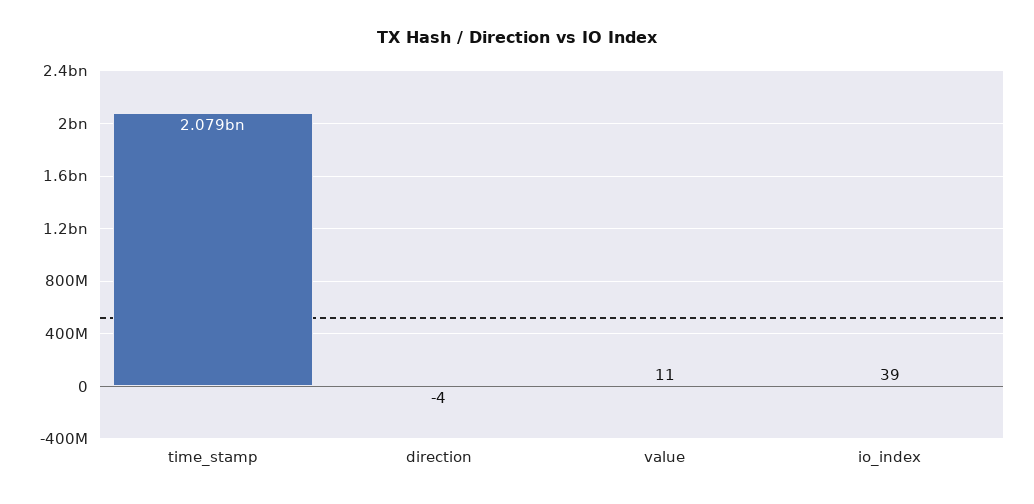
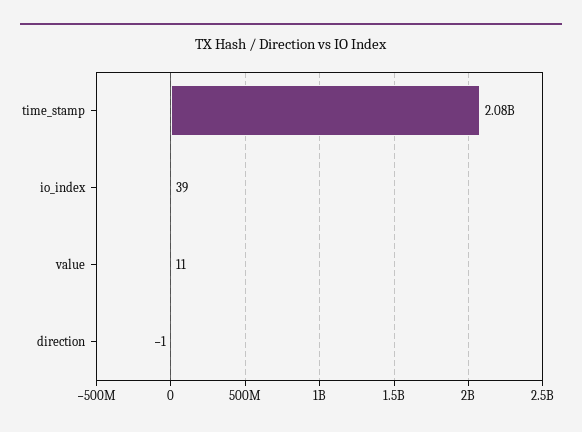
direction: -4 -> -1

